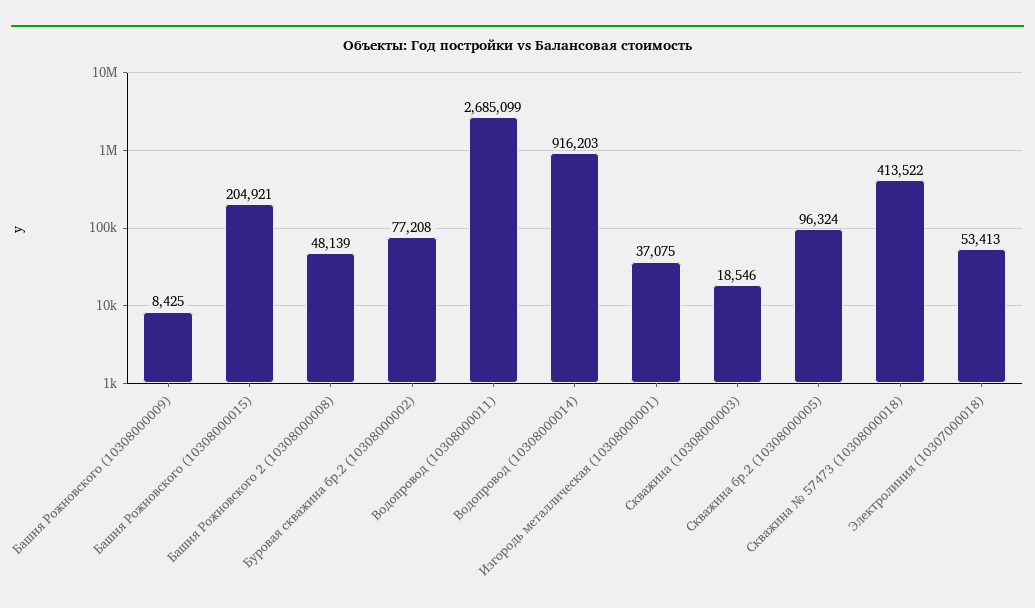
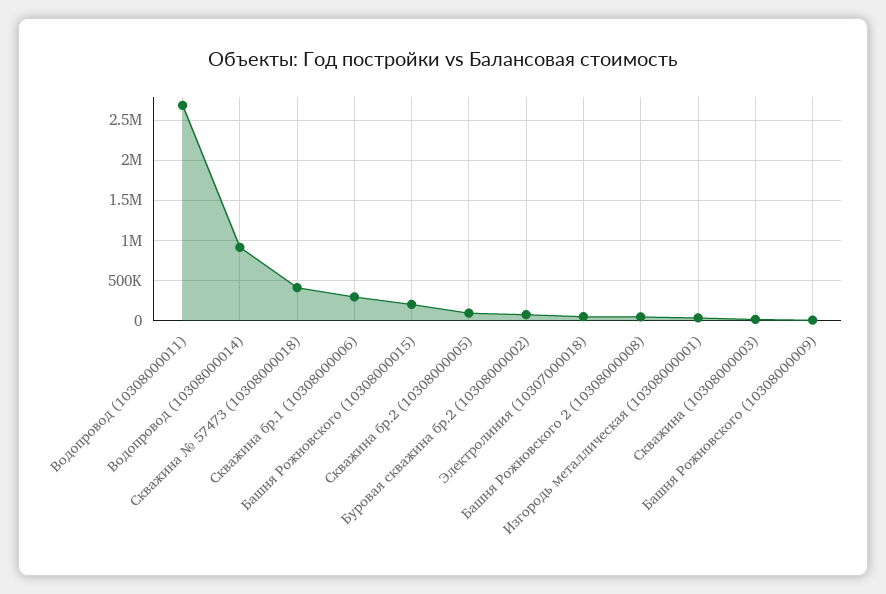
Скважина бр.1 (10308000006): none -> 300000

